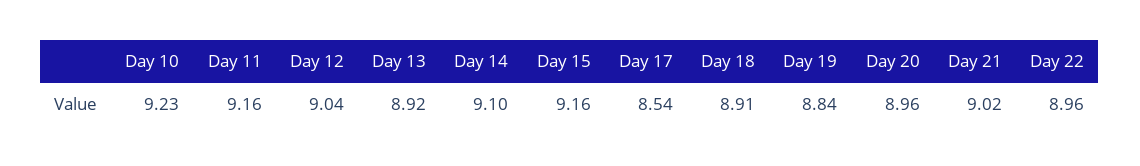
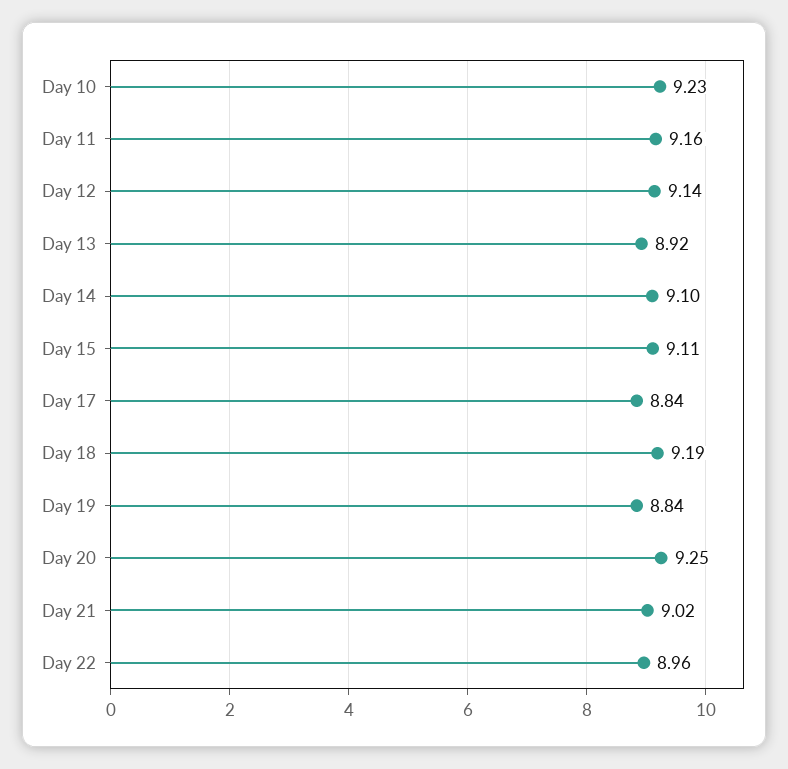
Day 12: 9.04 -> 9.14
Day 15: 9.16 -> 9.11
Day 17: 8.54 -> 8.84
Day 18: 8.91 -> 9.19
Day 20: 8.96 -> 9.25

